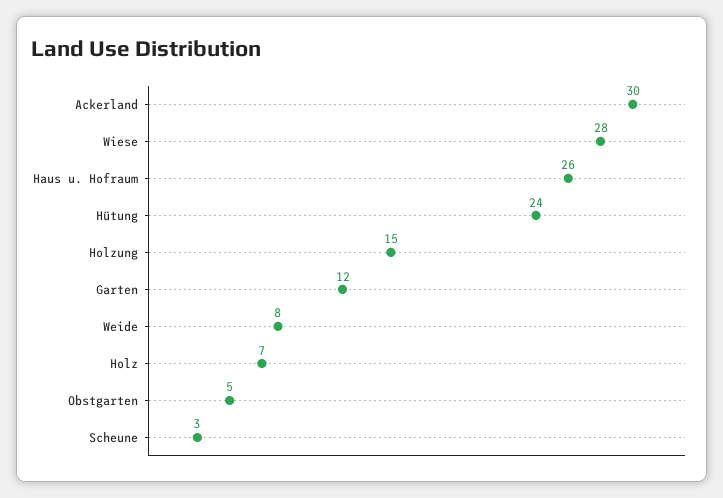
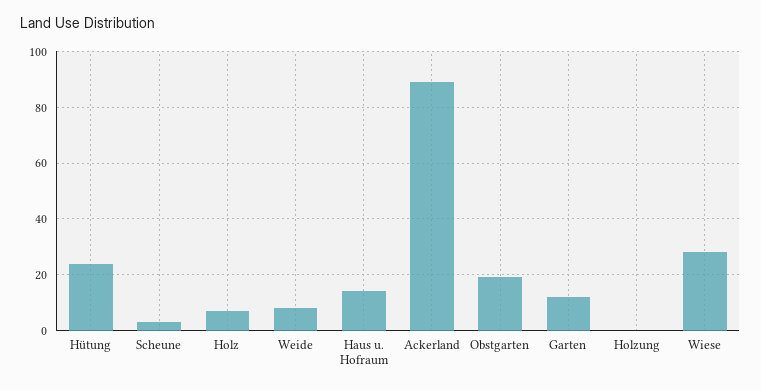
Ackerland: 30 -> 90
Haus u. Hofraum: 26 -> 15
Holzung: 15 -> 0
Obstgarten: 5 -> 20

